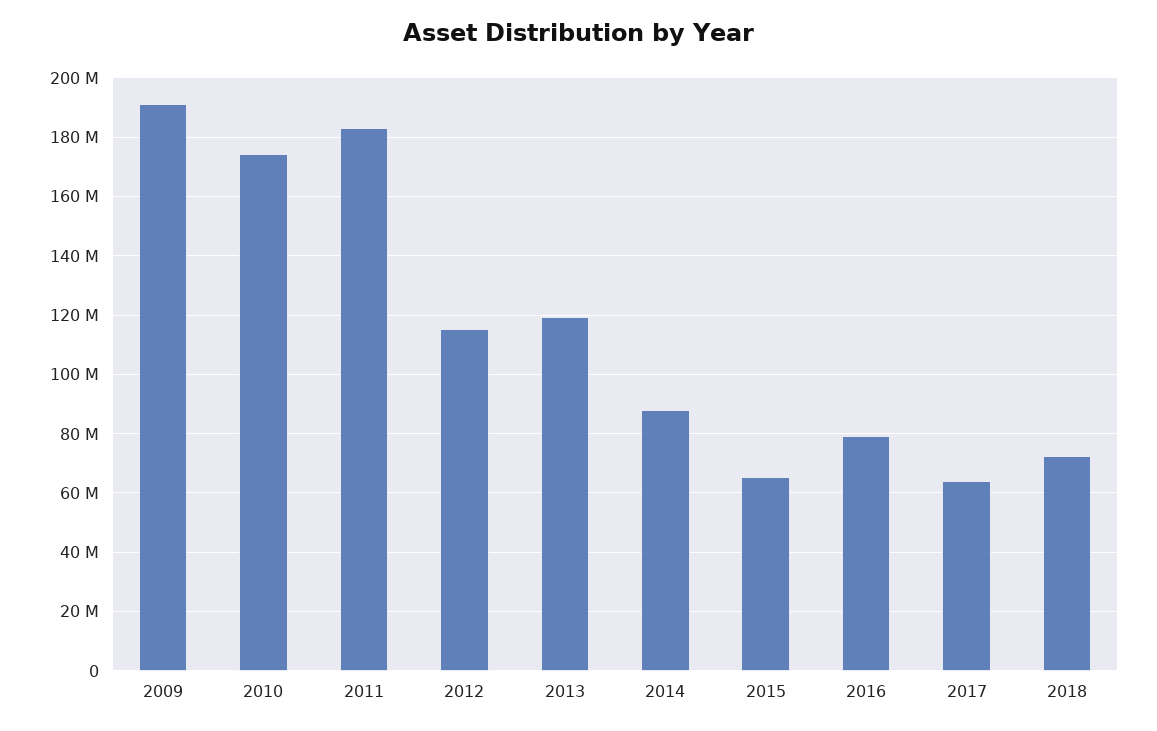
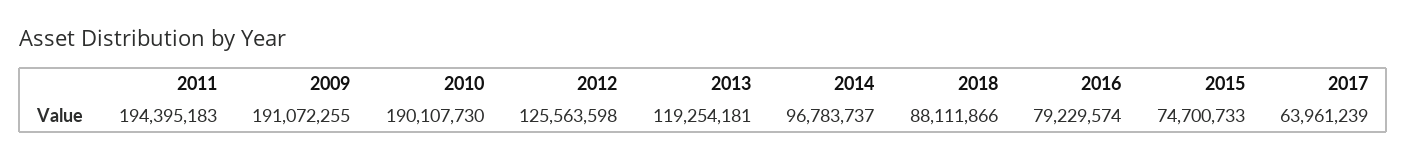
2010: 175000000 -> 190107730
2011: 182500000 -> 194395183
2012: 115000000 -> 125563598
2014: 87500000 -> 96783737
2015: 65000000 -> 74700733
2018: 72500000 -> 88111866

